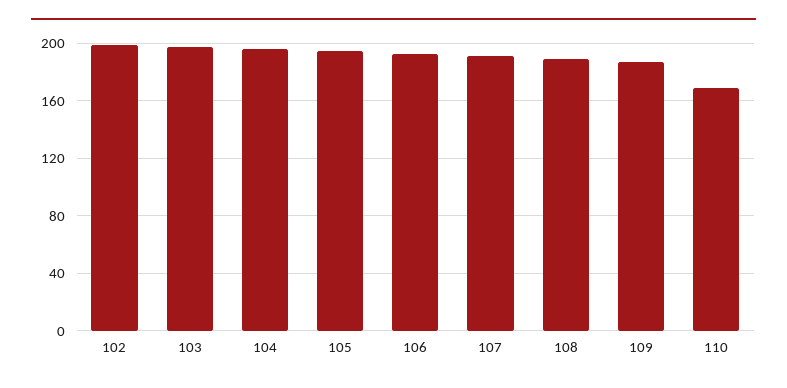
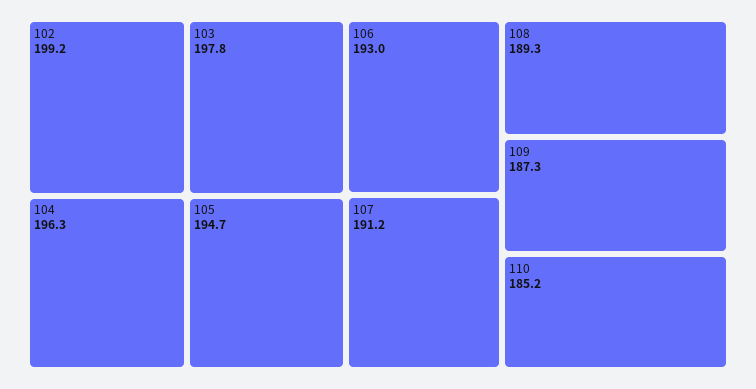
110: 170 -> 185.2

